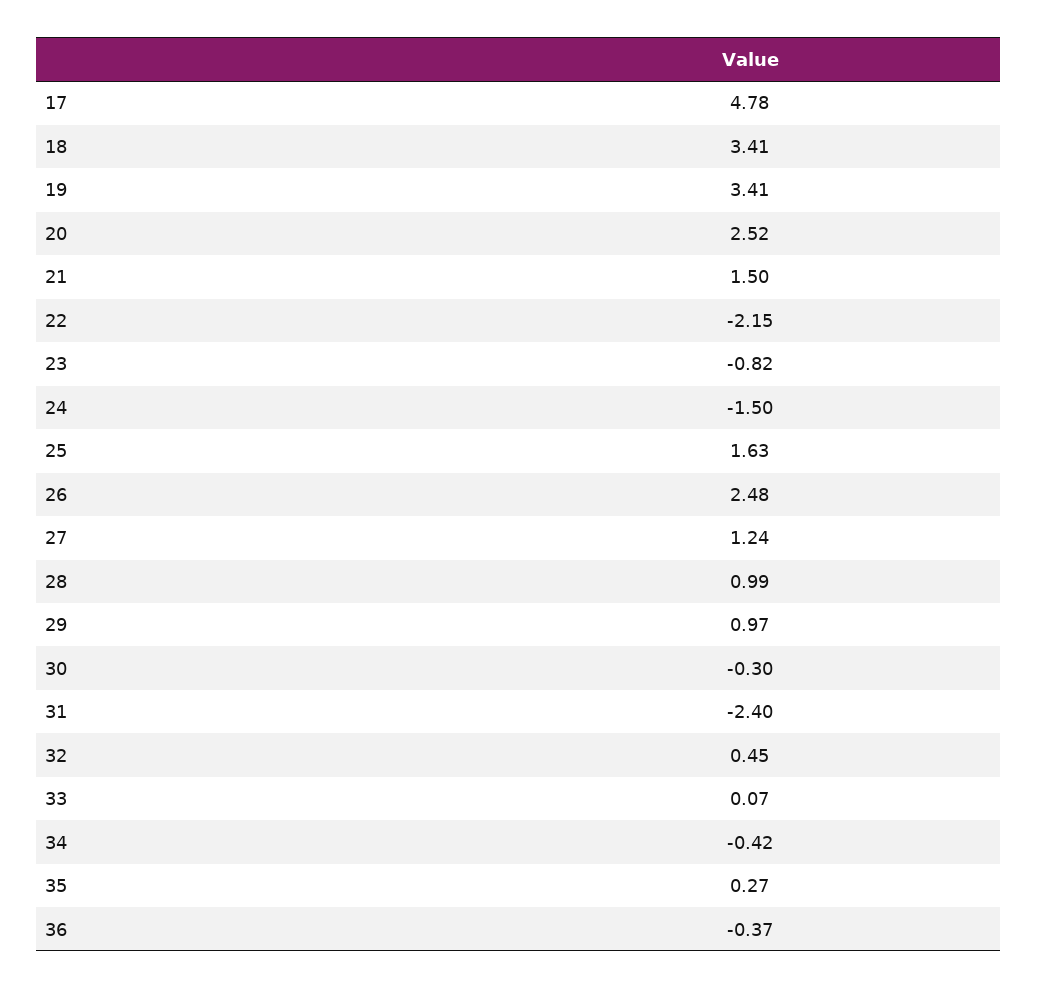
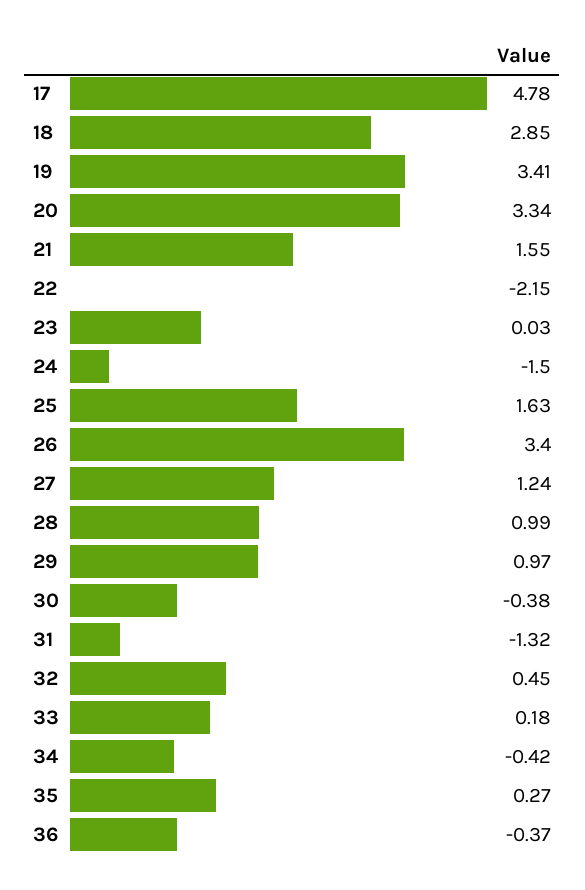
18: 3.41 -> 2.85
20: 2.52 -> 3.34
21: 1.5 -> 1.55
23: -0.82 -> 0.03
26: 2.48 -> 3.4
30: -0.3 -> -0.38
31: -2.4 -> -1.32
33: 0.07 -> 0.18

